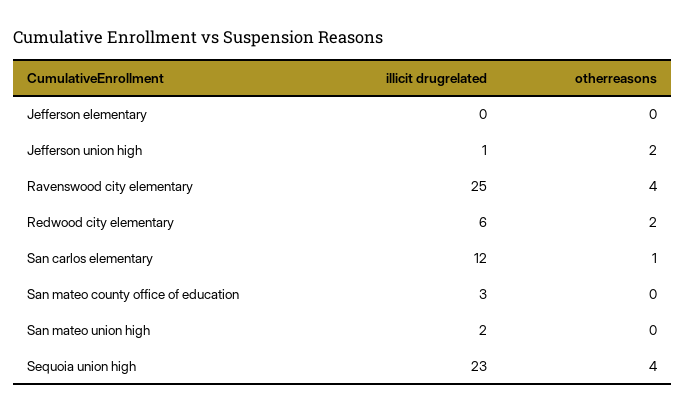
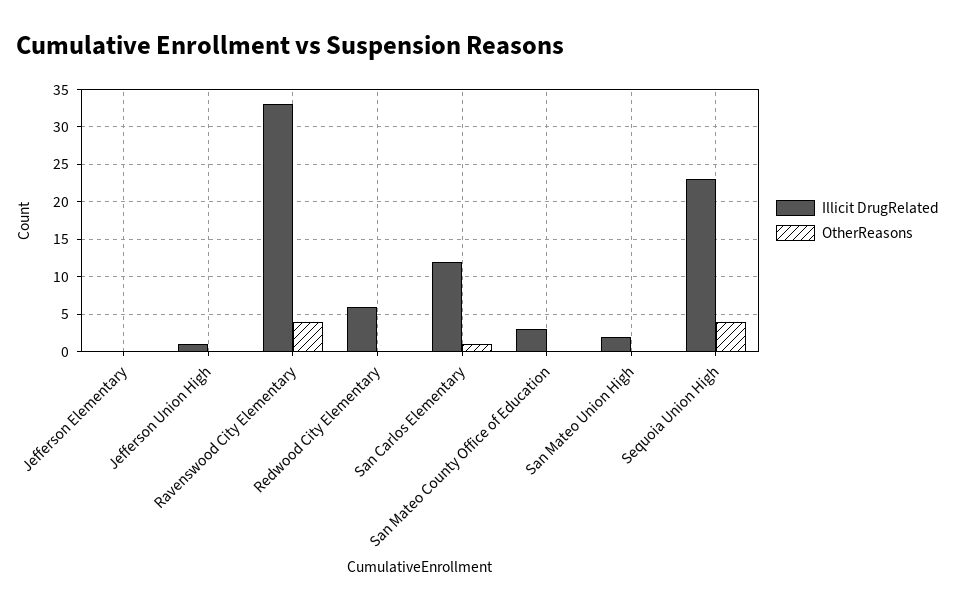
otherreasons, Jefferson union high: 2 -> 0
illicit drugrelated, Ravenswood city elementary: 25 -> 33
otherreasons, Redwood city elementary: 2 -> 0

